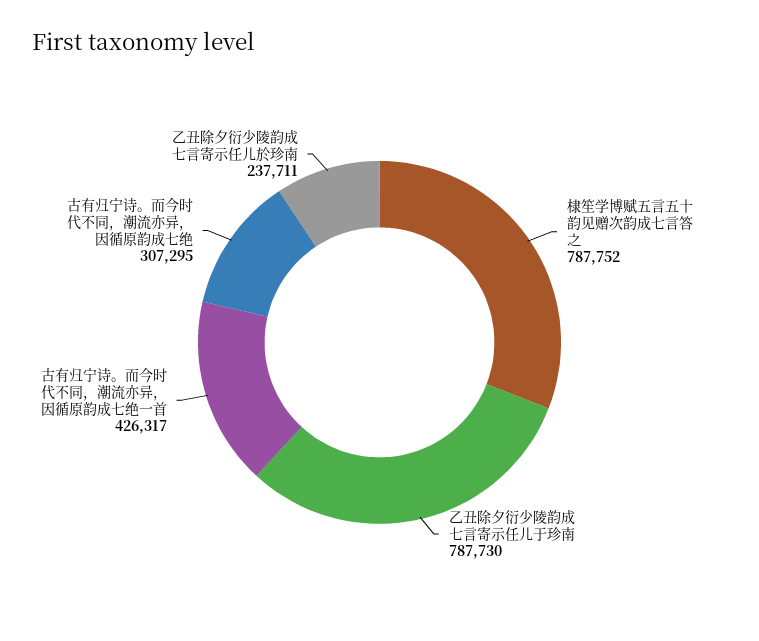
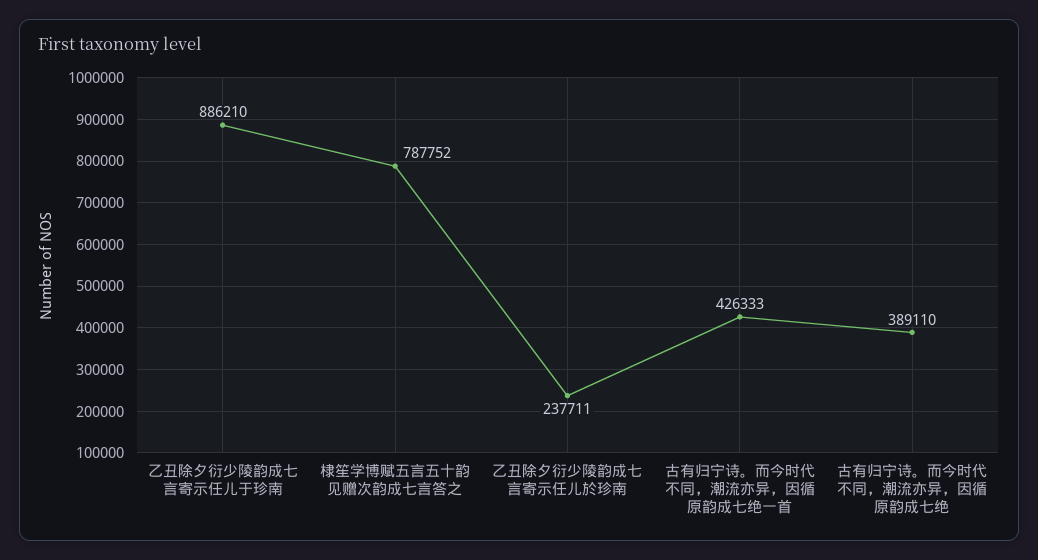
乙丑除夕衍少陵韵成七言寄示任儿于珍南: 787730 -> 886210
古有归宁诗。而今时代不同，潮流亦异，因循原韵成七绝一首: 426317 -> 426333
古有归宁诗。而今时代不同，潮流亦异，因循原韵成七绝: 307295 -> 389110

